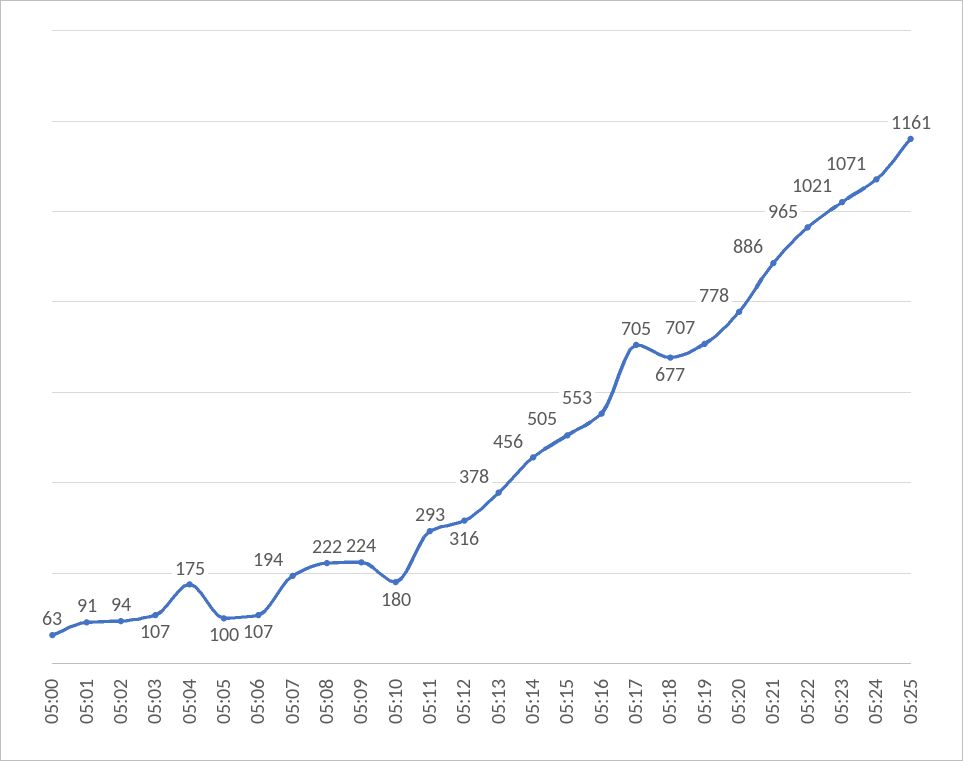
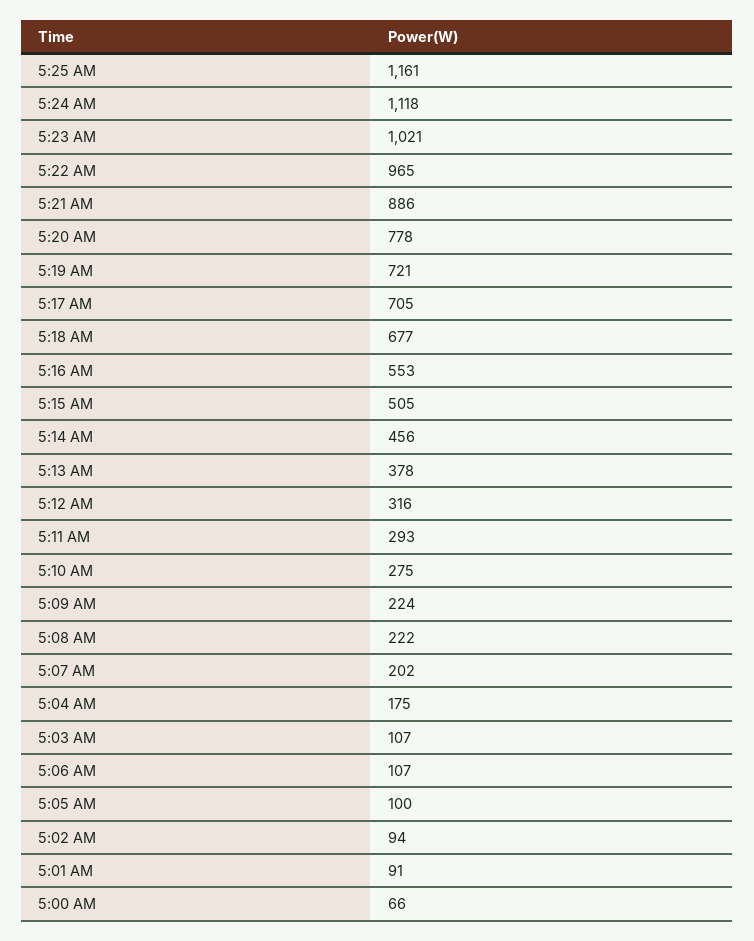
05:00: 63 -> 66
05:07: 194 -> 202
05:10: 180 -> 275
05:19: 707 -> 721
05:24: 1071 -> 1118

